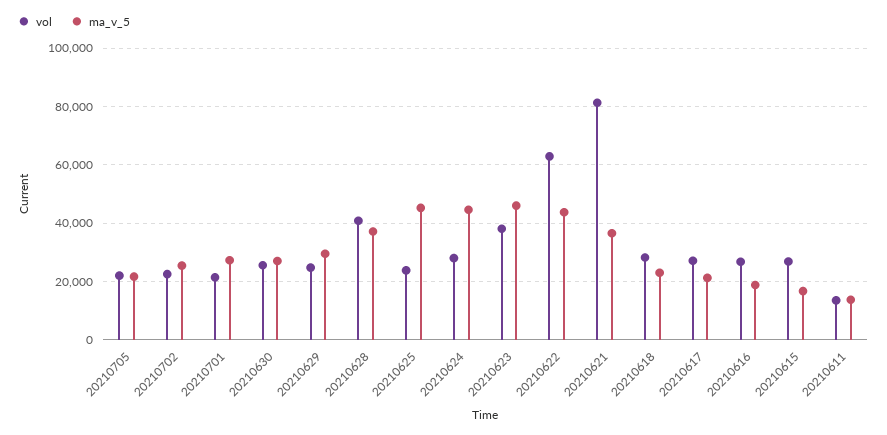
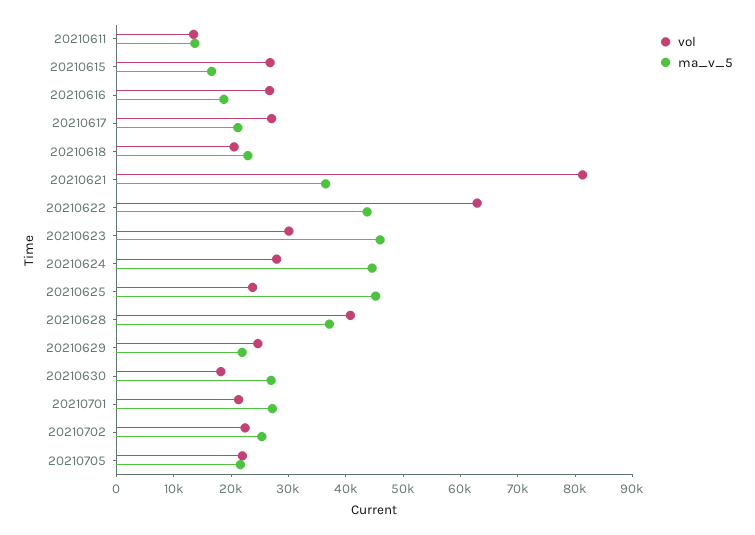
vol, 20210630: 25000 -> 18000
ma_v_5, 20210629: 30000 -> 22000
vol, 20210623: 37500 -> 30000
vol, 20210618: 27500 -> 20000

